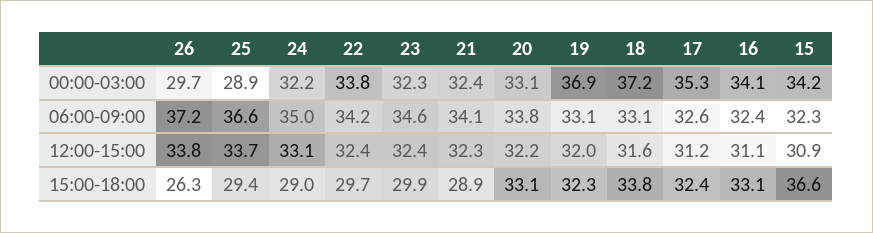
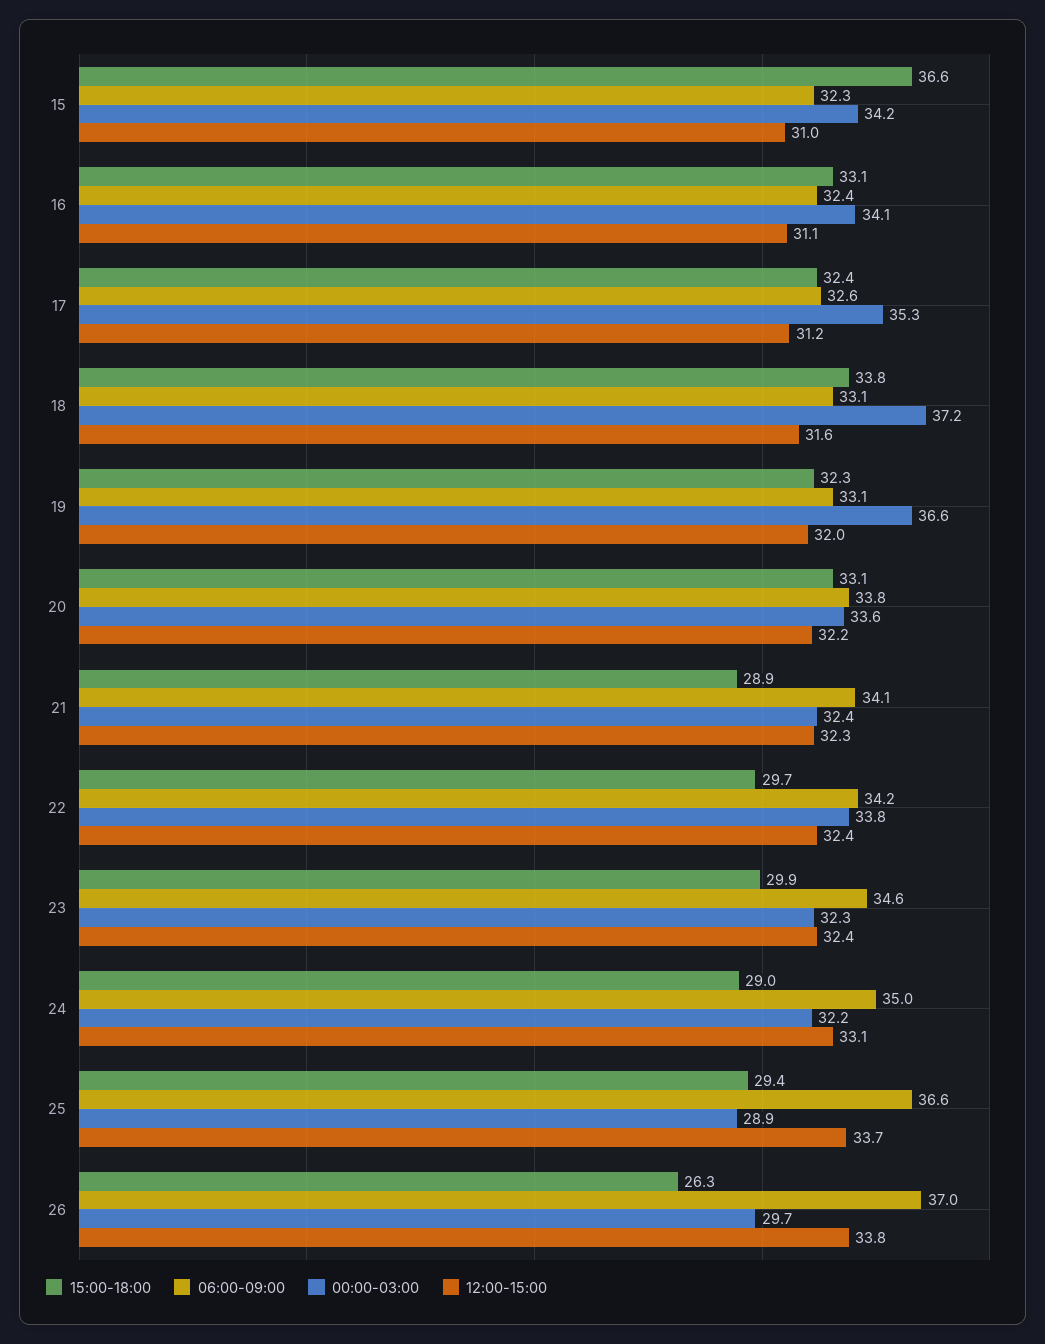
00:00-03:00, 20: 33.1 -> 33.6
00:00-03:00, 19: 36.9 -> 36.6
06:00-09:00, 26: 37.2 -> 37
12:00-15:00, 15: 30.9 -> 31

